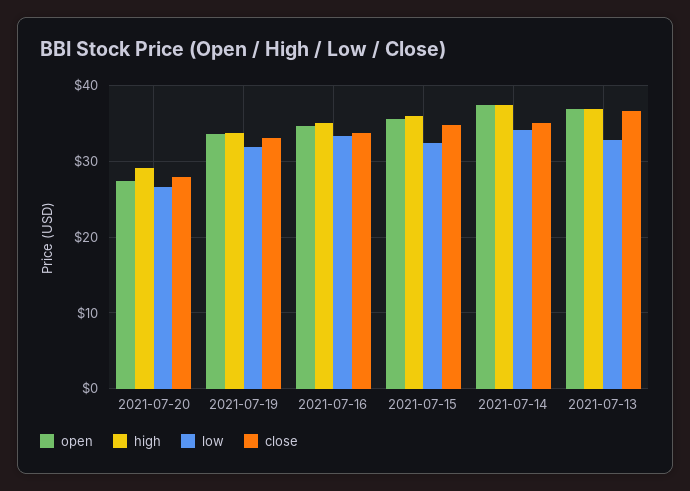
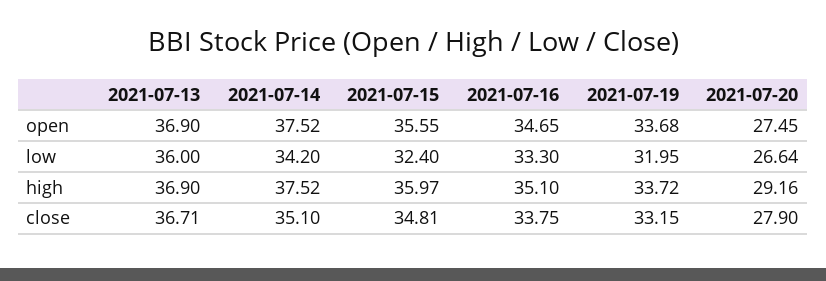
low, 2021-07-13: 33 -> 36

